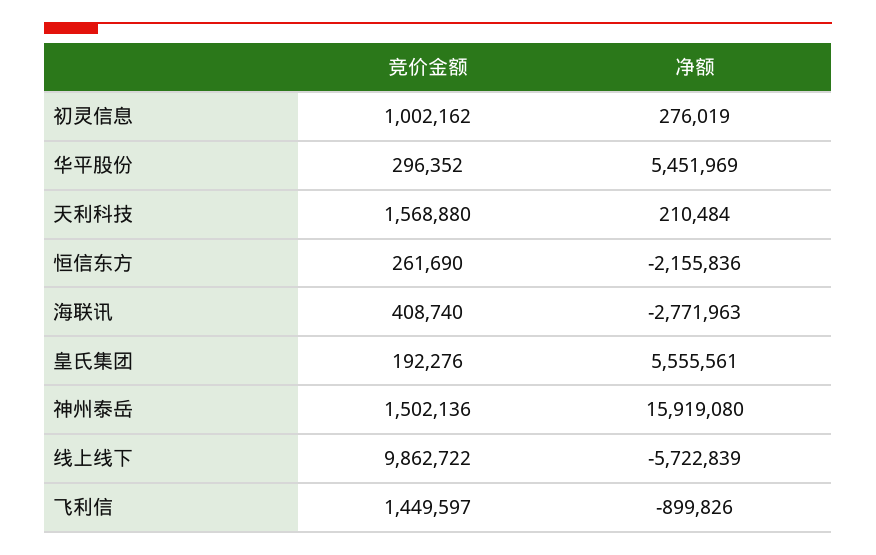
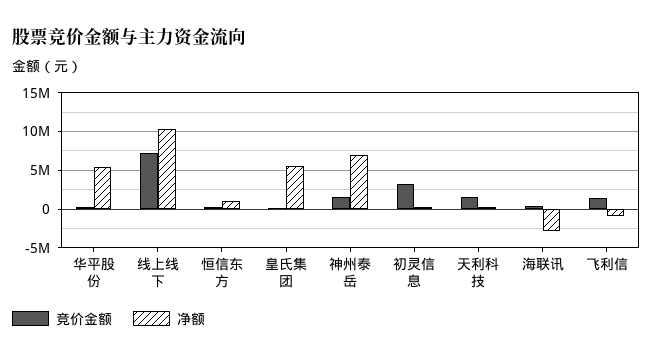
竞价金额, 初灵信息: 1002162 -> 3000000
净额, 恒信东方: -2155836 -> 1000000
净额, 神州泰岳: 15919080 -> 7000000
竞价金额, 线上线下: 9862722 -> 7000000
净额, 线上线下: -5722839 -> 10000000

